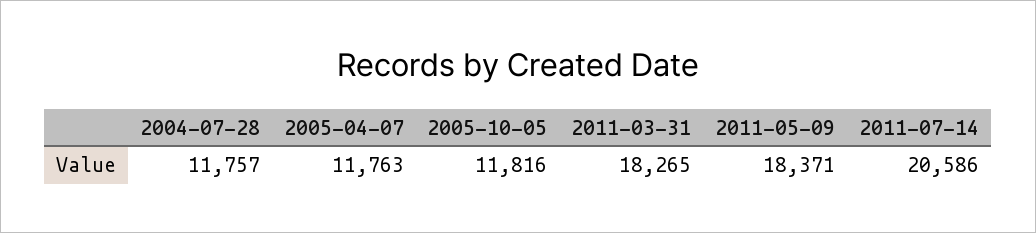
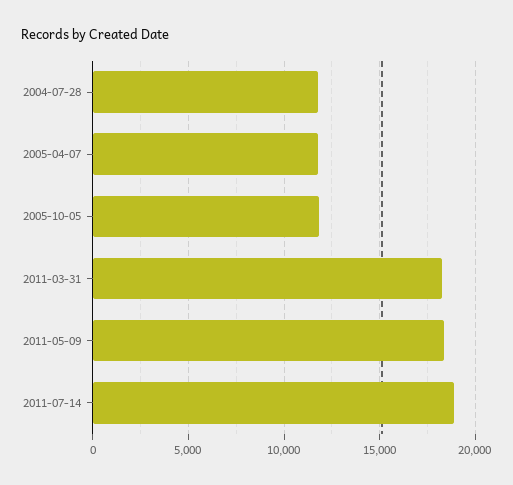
2011-07-14: 20586 -> 19000

